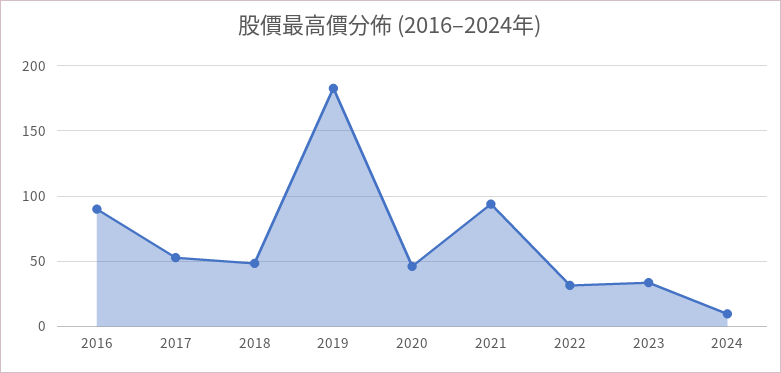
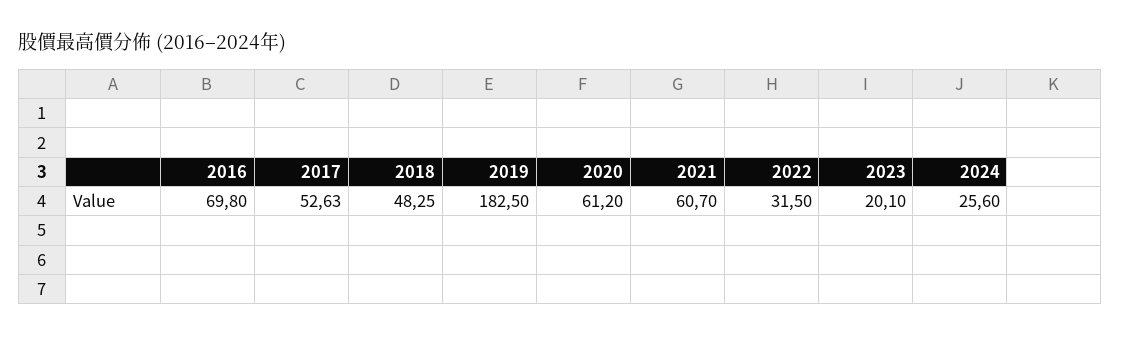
2016: 90 -> 69.8
2020: 45 -> 61.2
2021: 95 -> 60.7
2023: 35 -> 20.1
2024: 10 -> 25.6

